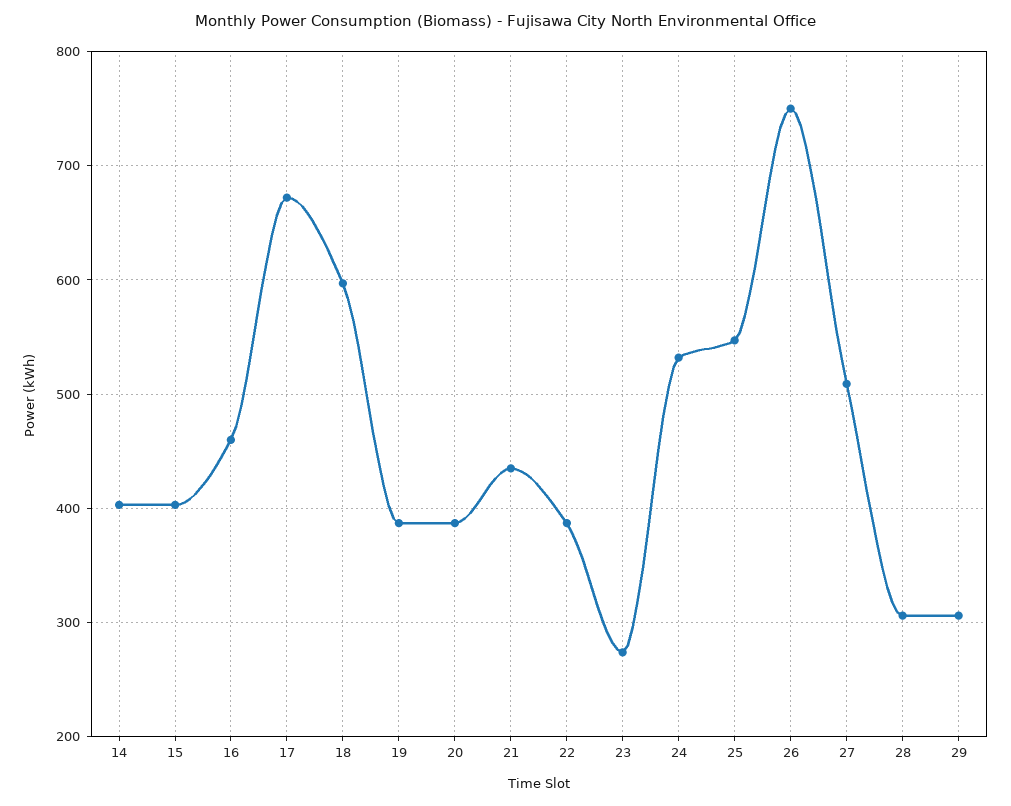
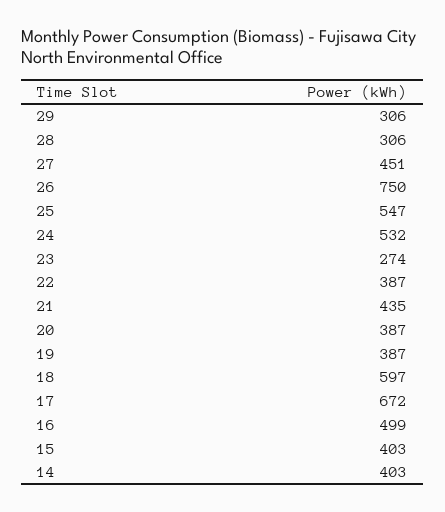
16: 460 -> 499
27: 510 -> 451

